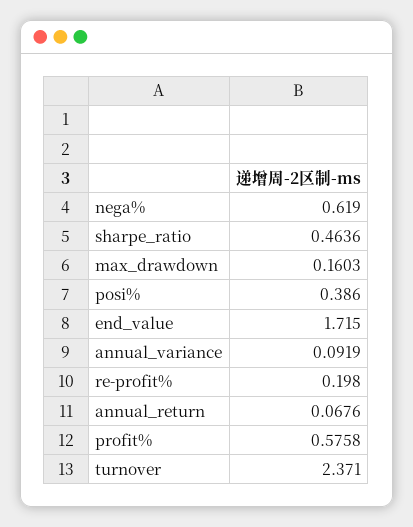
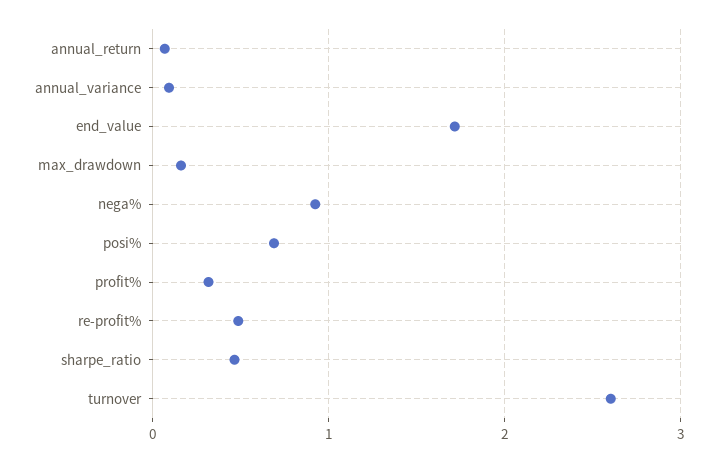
nega%: 0.619 -> 0.9
posi%: 0.386 -> 0.7
re-profit%: 0.198 -> 0.5
profit%: 0.5758 -> 0.3
turnover: 2.371 -> 2.6

